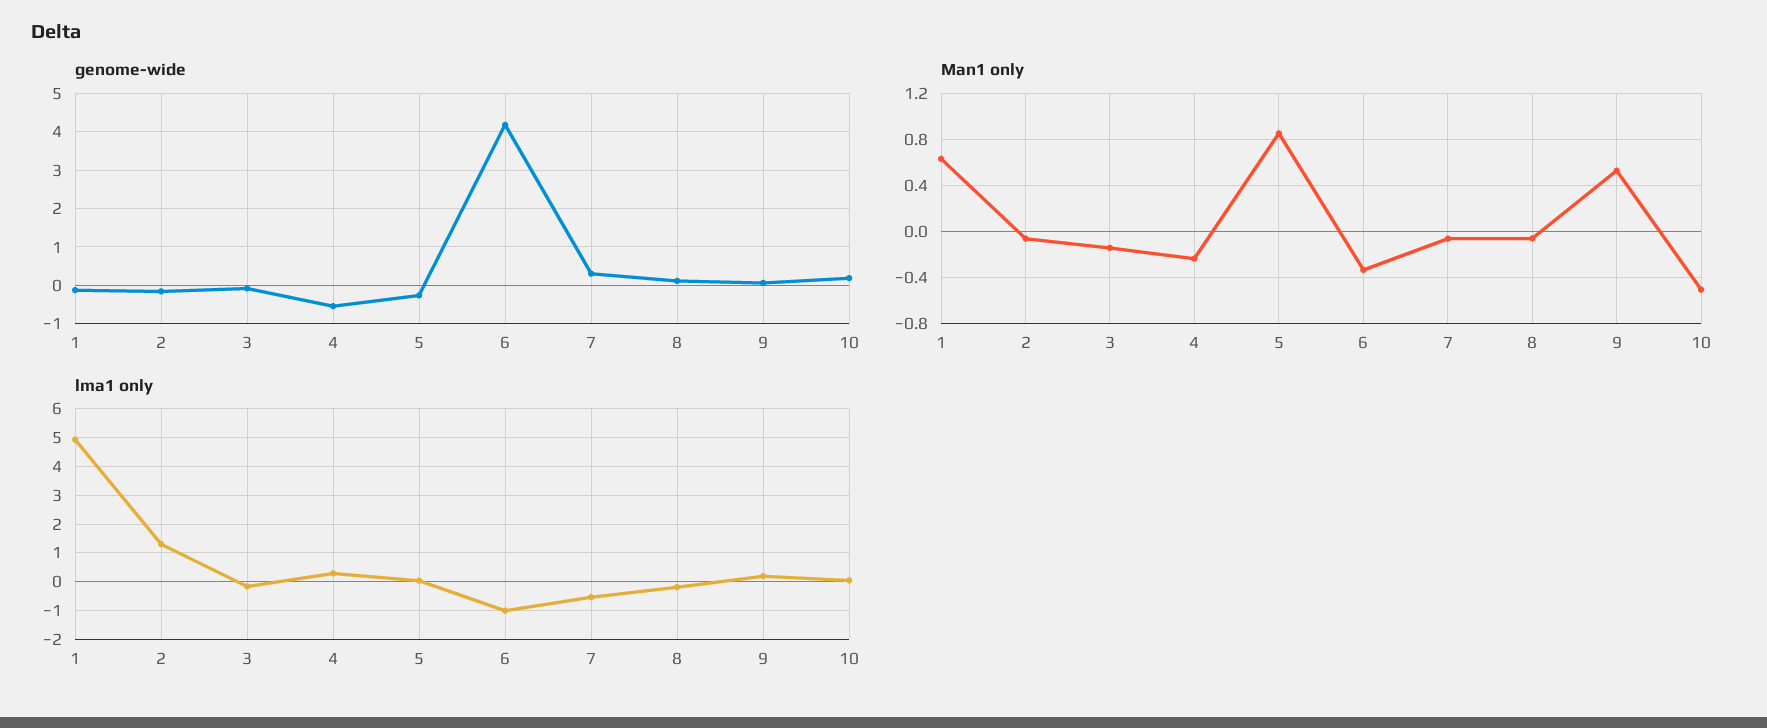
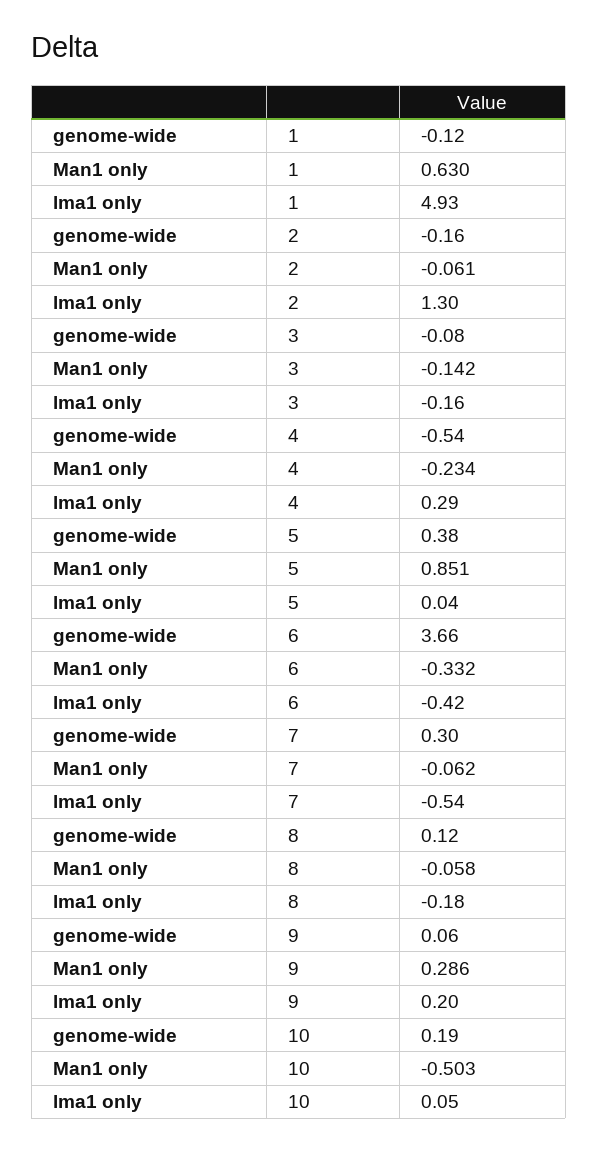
genome-wide, 5: -0.2 -> 0.38
genome-wide, 6: 4.2 -> 3.66
Man1 only, 9: 0.5 -> 0.286
lma1 only, 6: -1 -> -0.42

